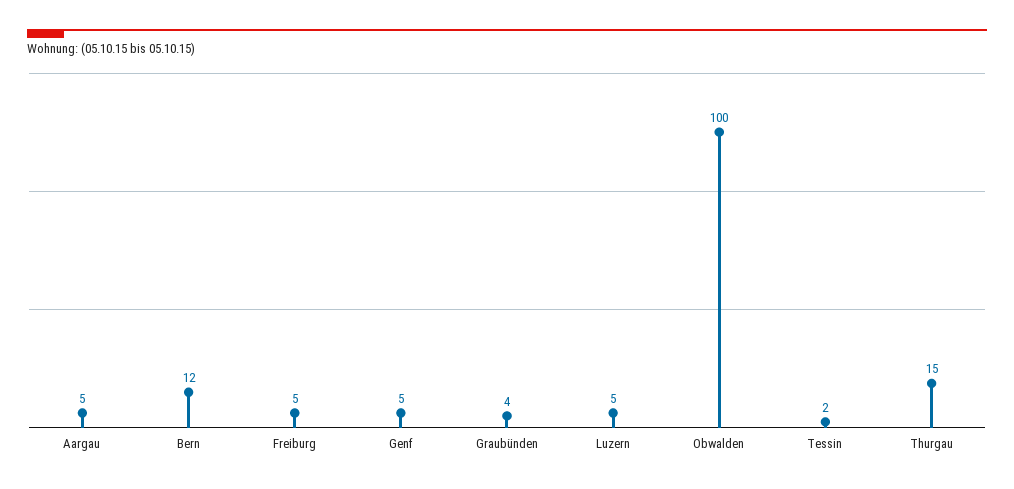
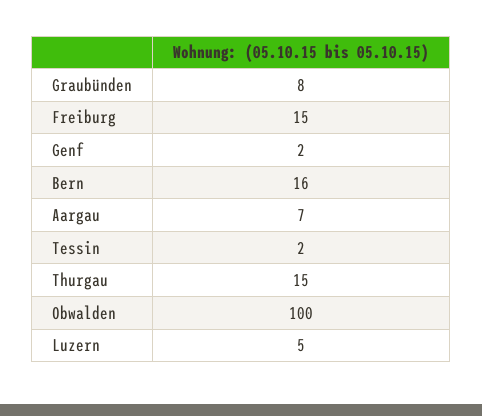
Aargau: 5 -> 7
Bern: 12 -> 16
Freiburg: 5 -> 15
Genf: 5 -> 2
Graubünden: 4 -> 8

